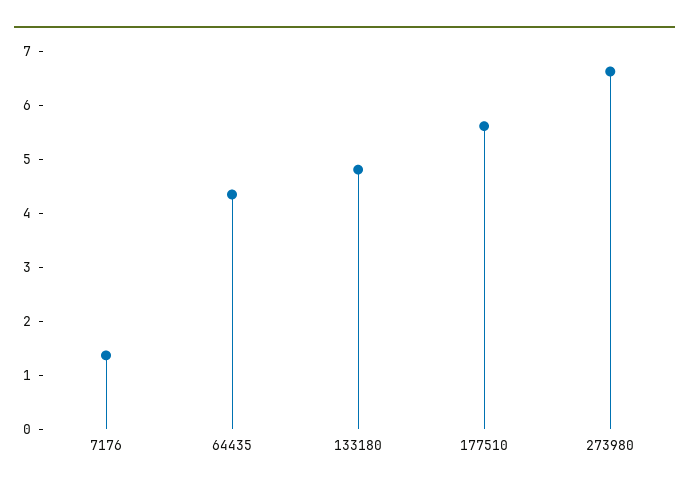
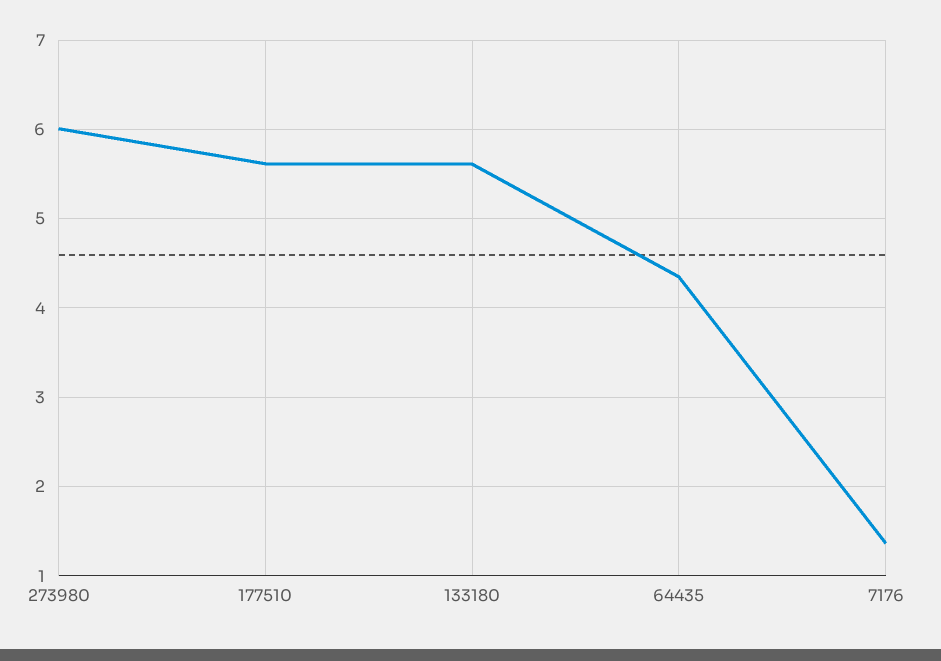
133180: 4.8 -> 5.6
273980: 6.6 -> 6

